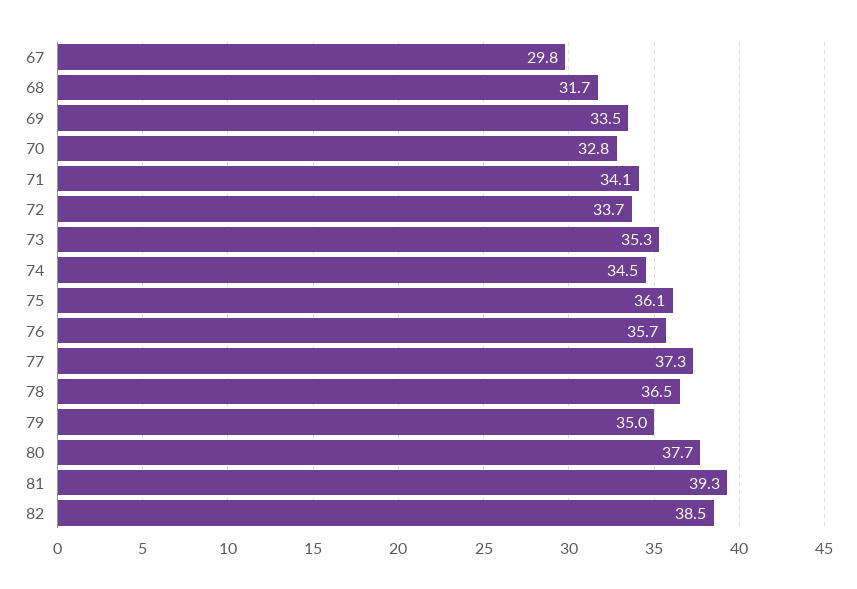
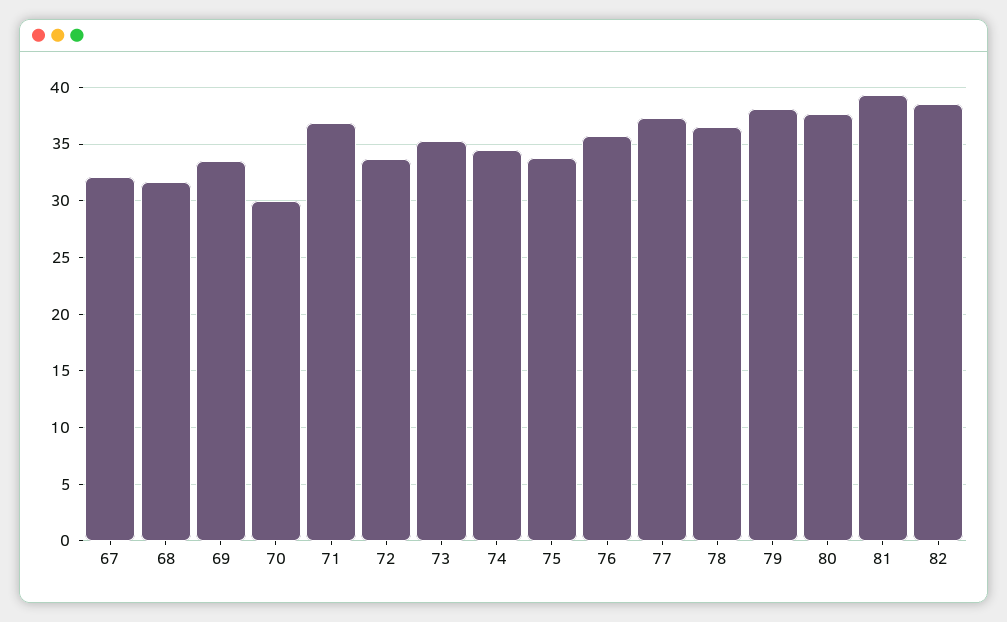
67: 29.8 -> 32
70: 32.8 -> 30
71: 34.1 -> 37
75: 36.1 -> 34
79: 35 -> 38

